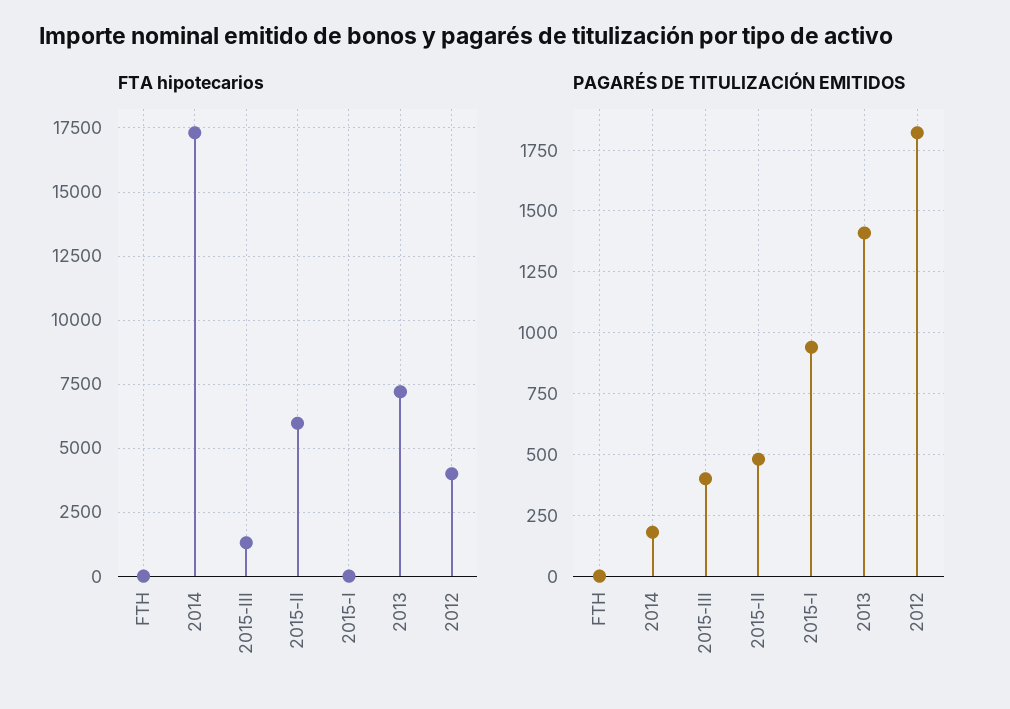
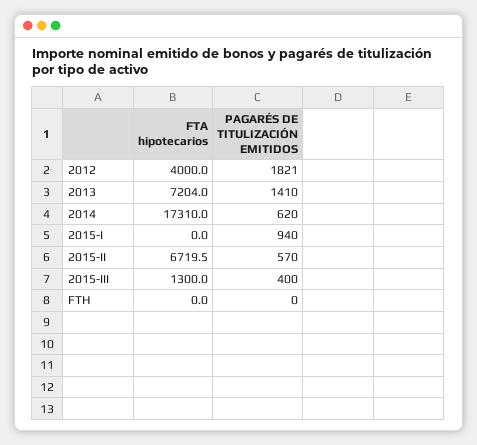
FTA hipotecarios, 2015-II: 6000 -> 6719.5
PAGARÉS DE TITULIZACIÓN EMITIDOS, 2014: 175 -> 620
PAGARÉS DE TITULIZACIÓN EMITIDOS, 2015-II: 475 -> 570

